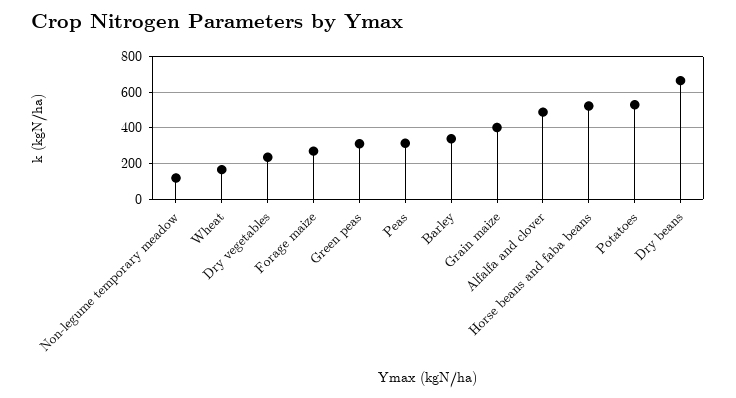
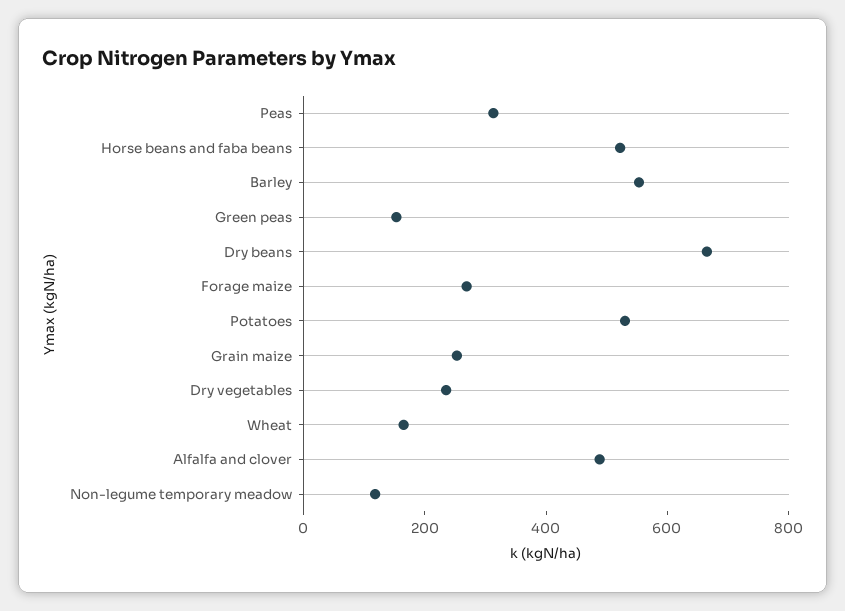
Green peas: 300 -> 150
Barley: 350 -> 550
Grain maize: 400 -> 250

